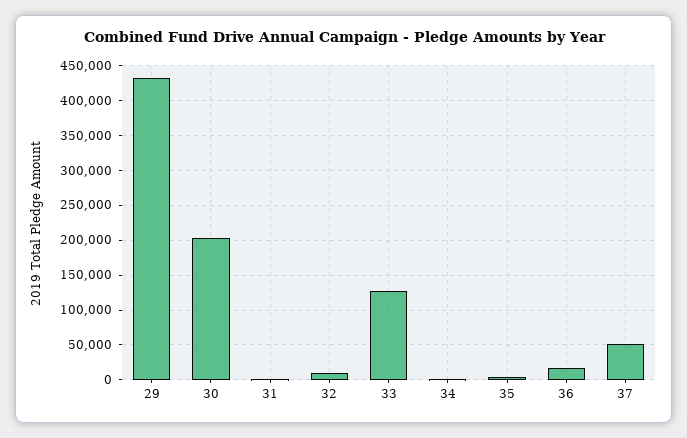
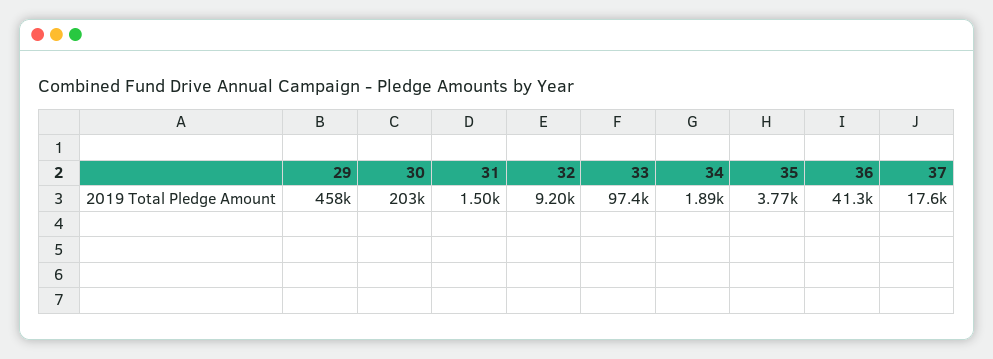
29: 430000 -> 458000
33: 130000 -> 97400
36: 20000 -> 41300
37: 50000 -> 17600

